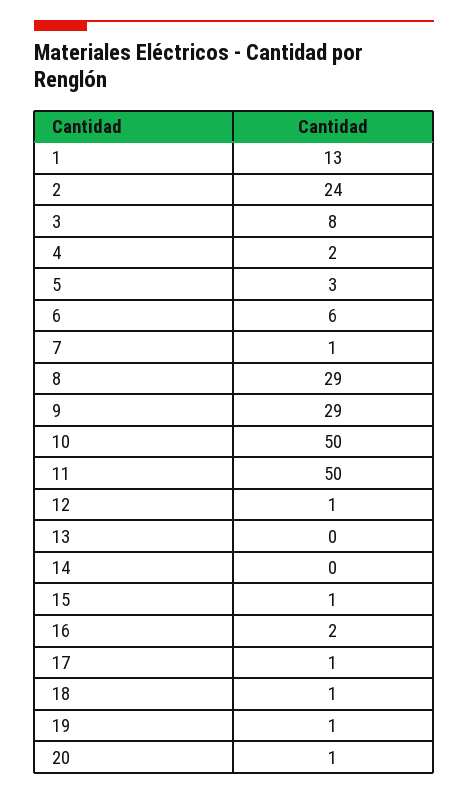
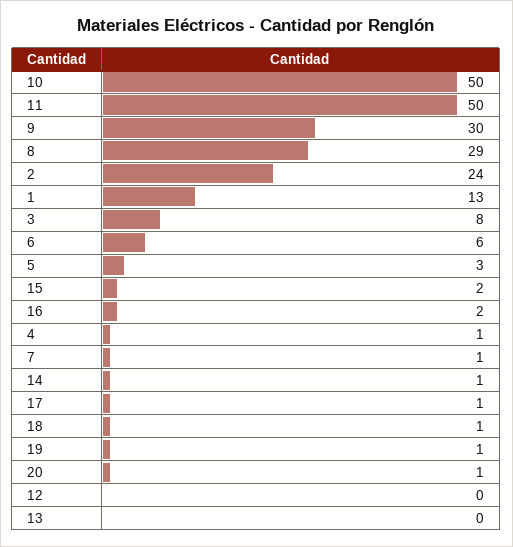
4: 2 -> 1
9: 29 -> 30
12: 1 -> 0
14: 0 -> 1
15: 1 -> 2

